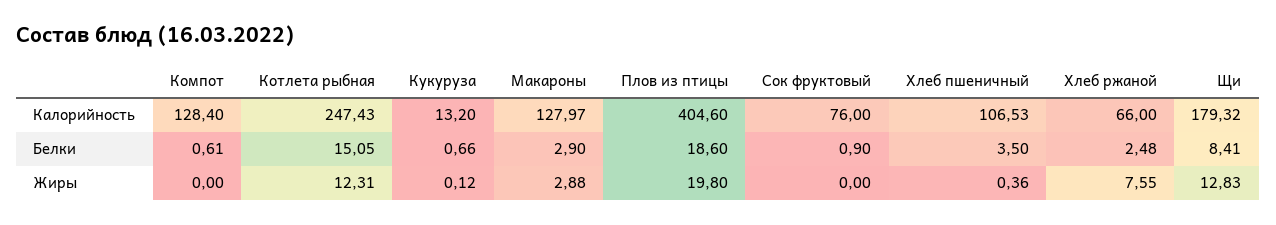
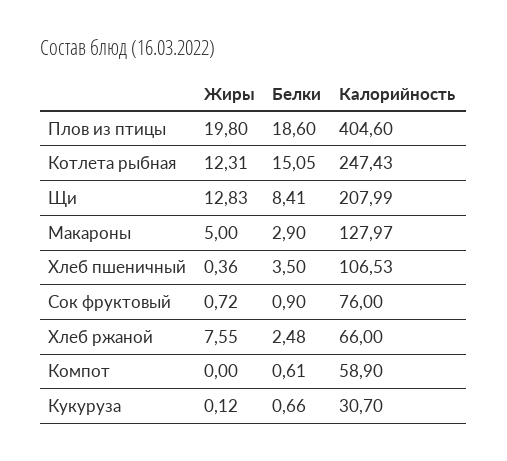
Компот, Калорийность: 128.4 -> 58.9
Кукуруза, Калорийность: 13.2 -> 30.7
Щи, Калорийность: 179.32 -> 207.99
Макароны, Жиры: 2.88 -> 5
Сок фруктовый, Жиры: 0 -> 0.72

